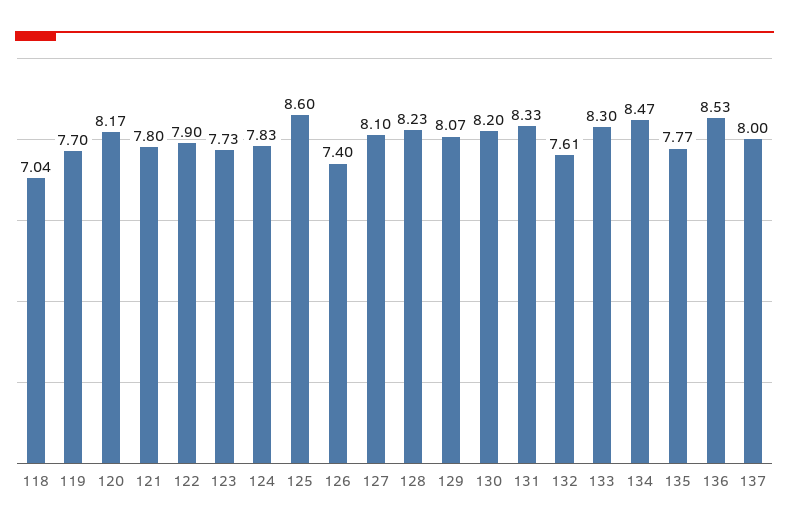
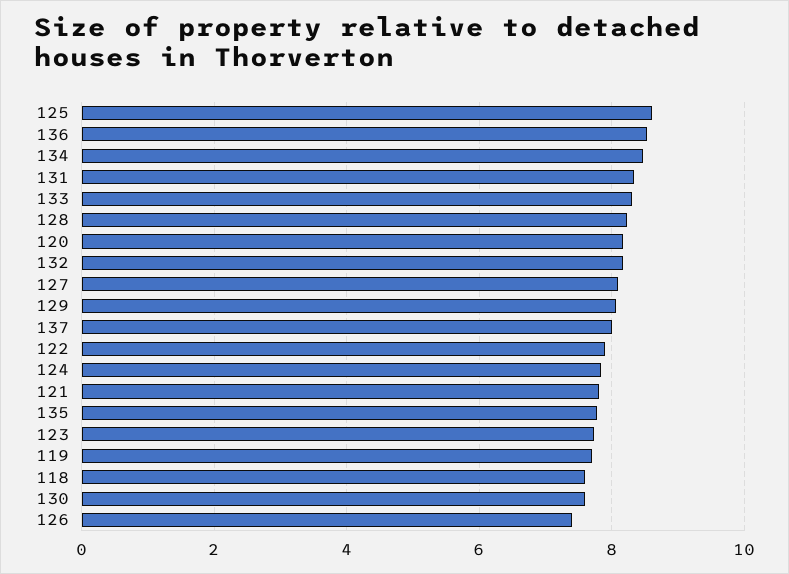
118: 7.04 -> 7.6
130: 8.2 -> 7.6
132: 7.61 -> 8.2

